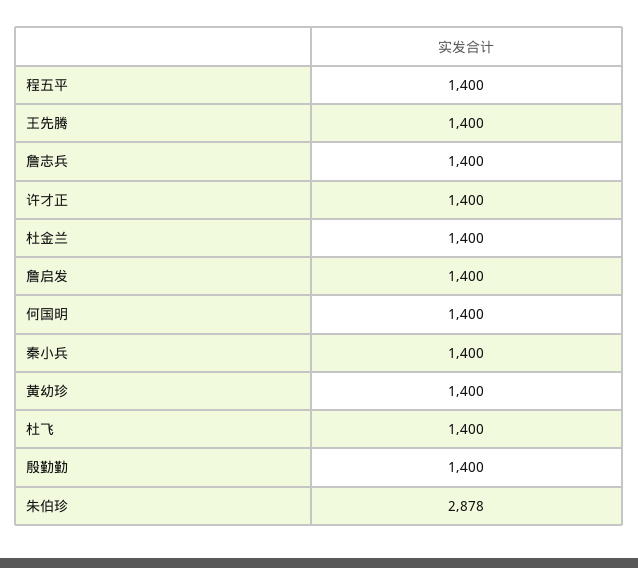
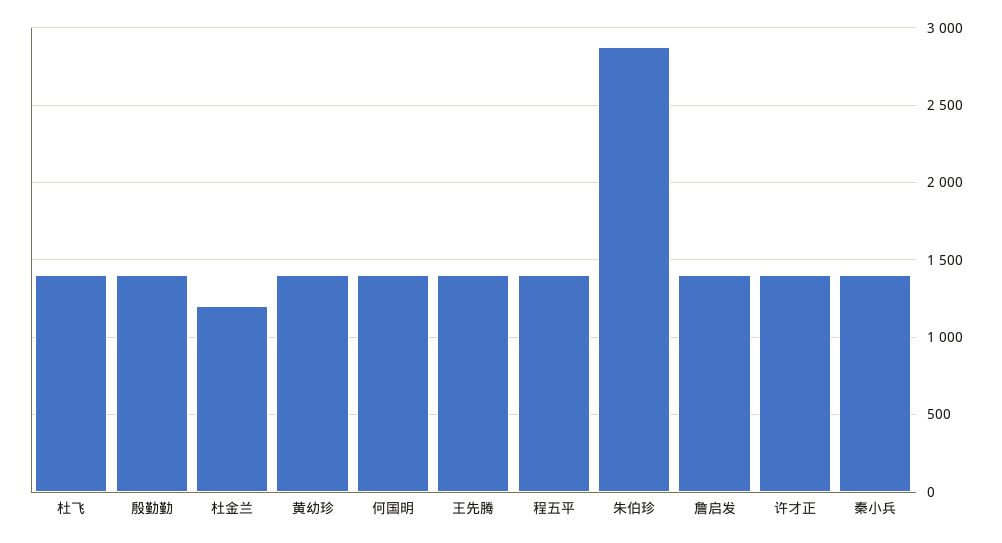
詹志兵: 1400 -> none
杜金兰: 1400 -> 1200

